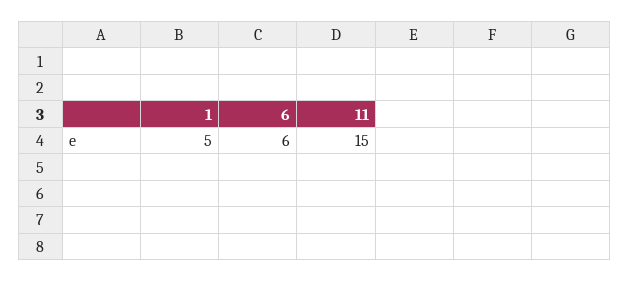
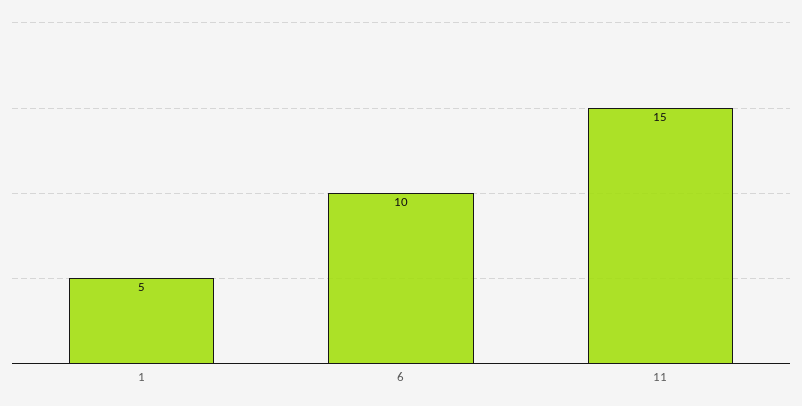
6: 6 -> 10

